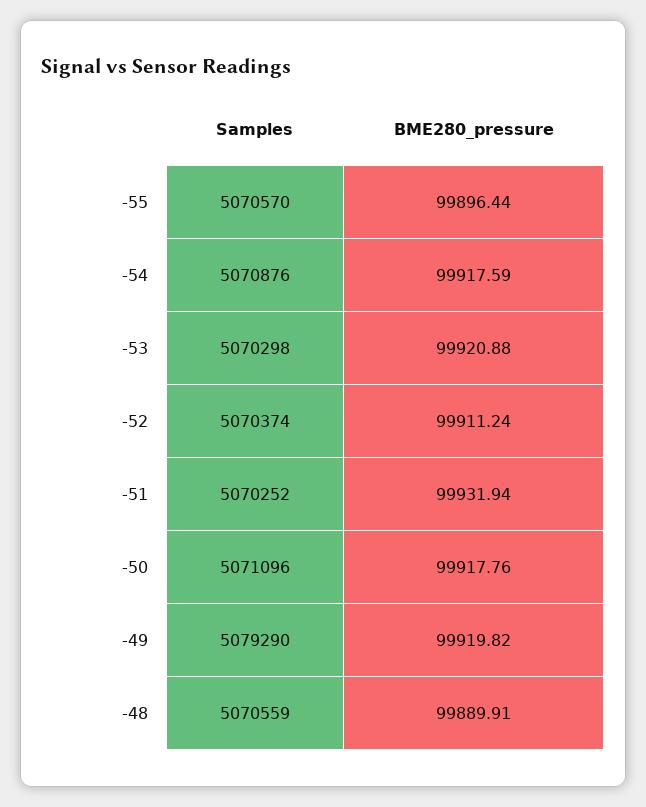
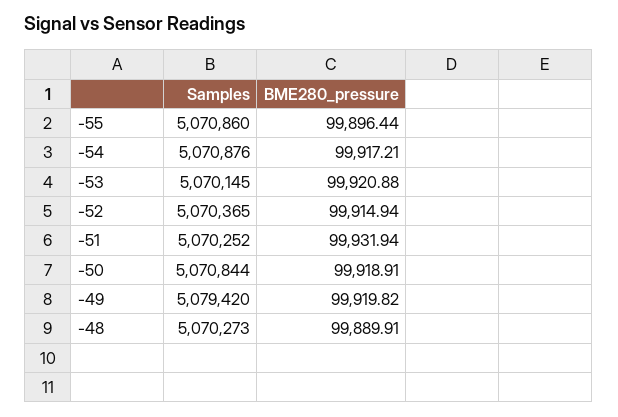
Samples, -55: 5070570 -> 5070860
BME280_pressure, -54: 99917.59 -> 99917.21
Samples, -53: 5070298 -> 5070145
Samples, -52: 5070374 -> 5070365
BME280_pressure, -52: 99911.24 -> 99914.94
Samples, -50: 5071096 -> 5070844
BME280_pressure, -50: 99917.76 -> 99918.91
Samples, -49: 5079290 -> 5079420
Samples, -48: 5070559 -> 5070273

